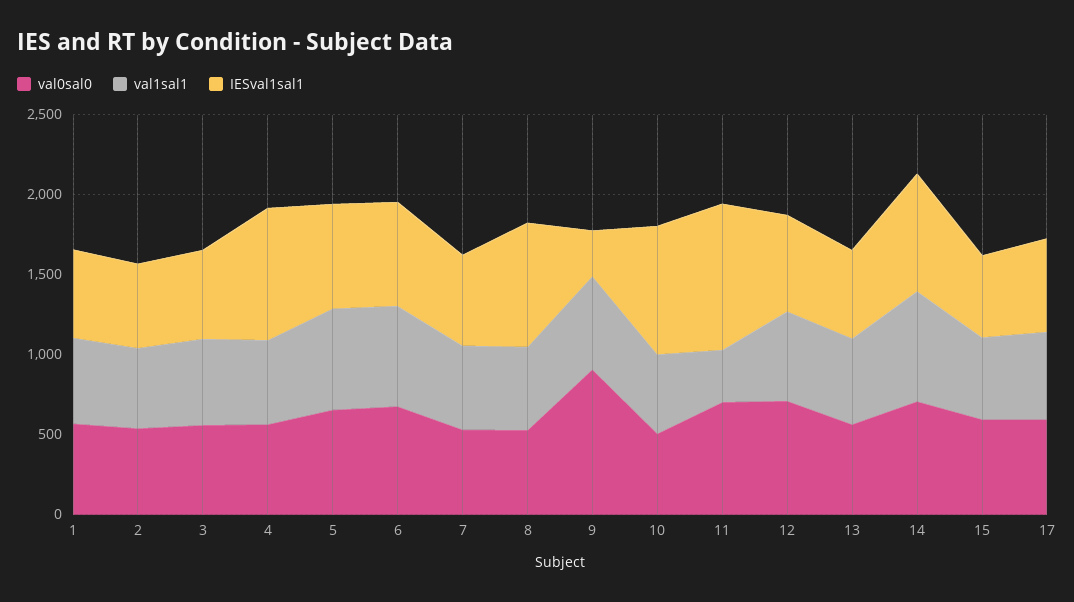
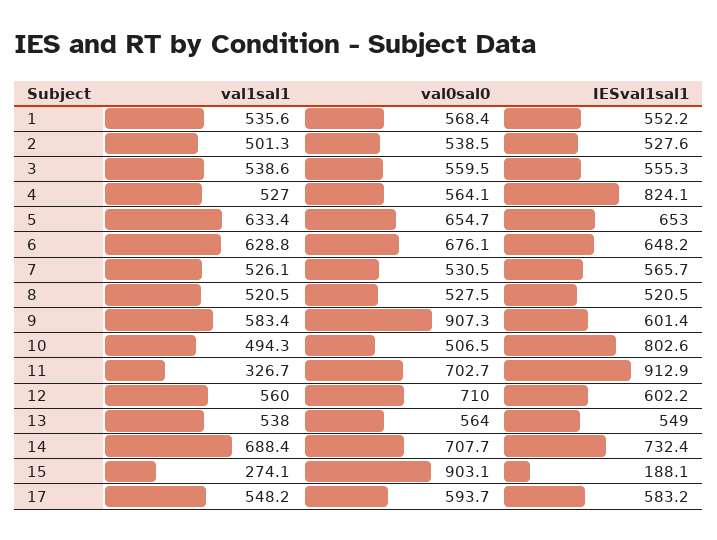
IESval1sal1, 8: 800 -> 520.5
IESval1sal1, 9: 300 -> 601.4
val0sal0, 15: 600 -> 903.1
val1sal1, 15: 500 -> 274.1
IESval1sal1, 15: 500 -> 188.1

